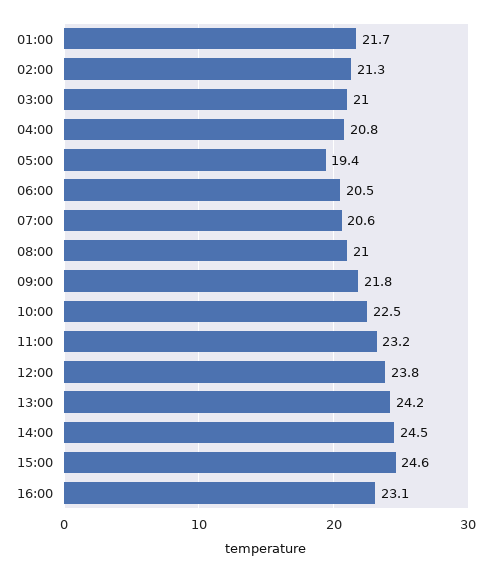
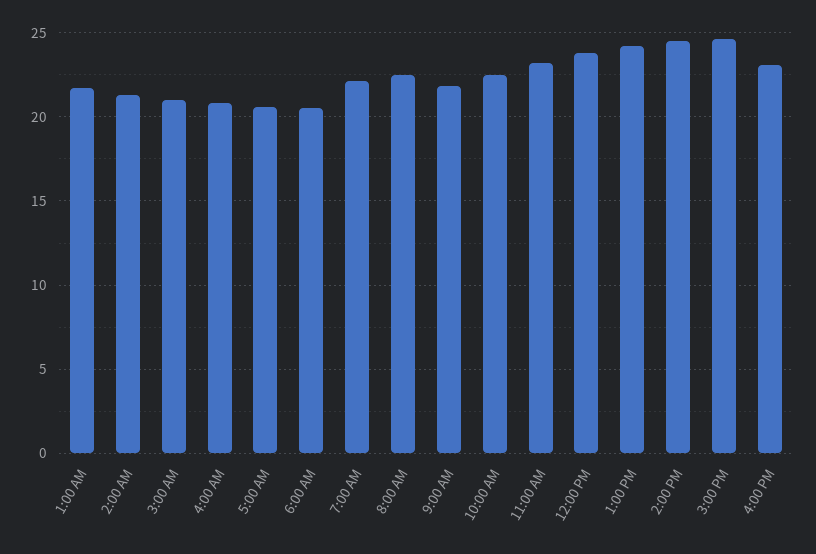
05:00: 19.4 -> 20.5
07:00: 20.6 -> 22
08:00: 21 -> 22.5

